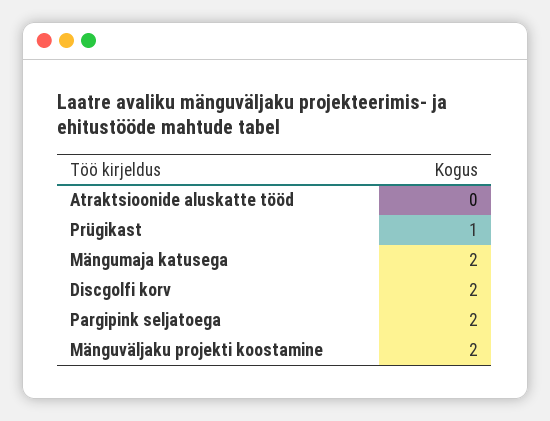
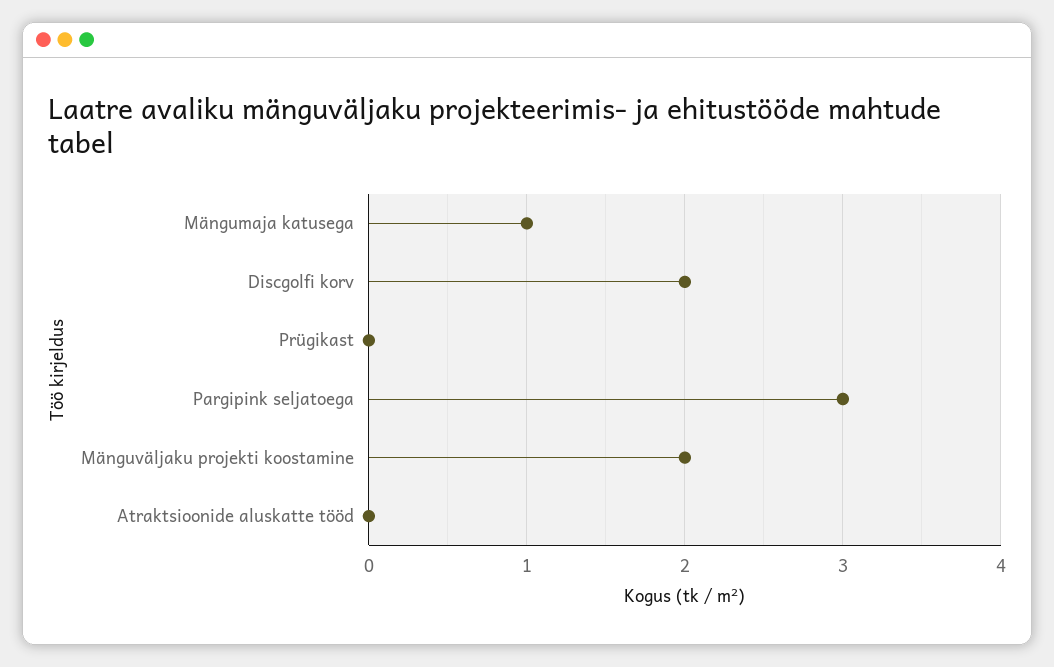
Prügikast: 1 -> 0
Mängumaja katusega: 2 -> 1
Pargipink seljatoega: 2 -> 3

